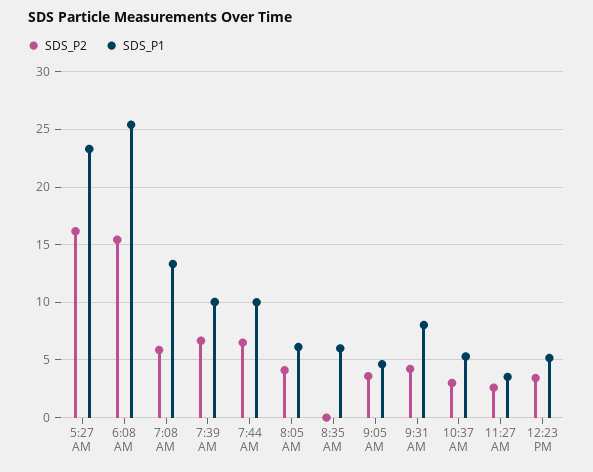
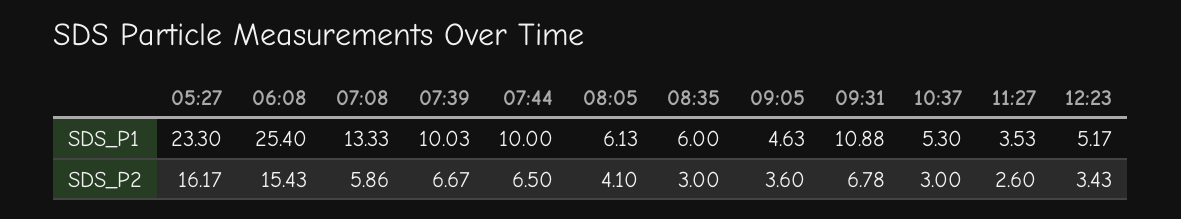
SDS_P2, 8:35 AM: 0 -> 3
SDS_P2, 9:31 AM: 4 -> 6.78
SDS_P1, 9:31 AM: 8 -> 10.88

